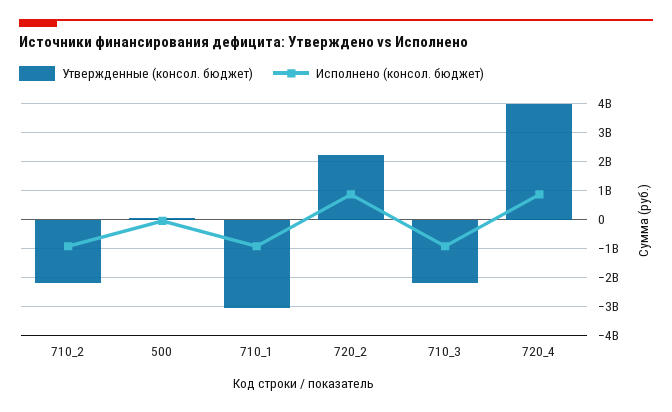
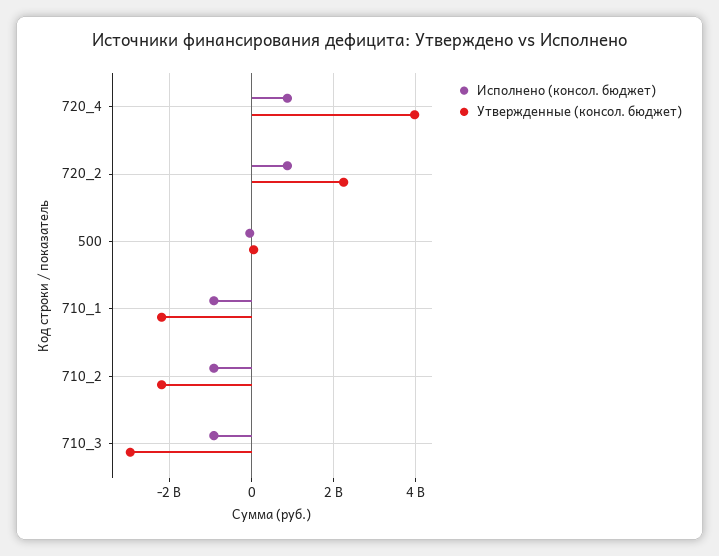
Утвержденные (консол. бюджет), 710_1: -3000000000 -> -2200000000
Утвержденные (консол. бюджет), 710_3: -2250000000 -> -3000000000

